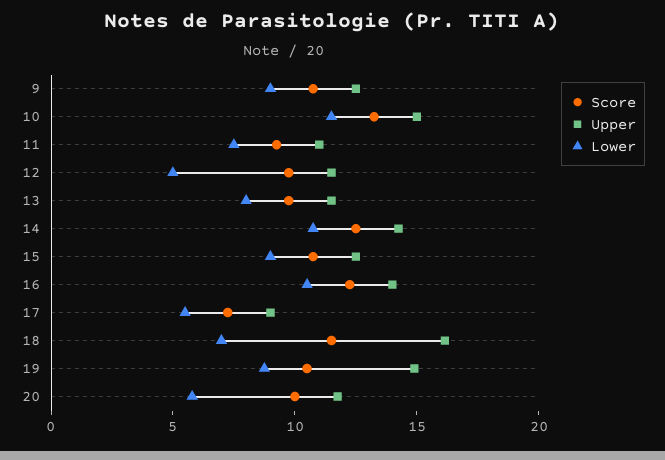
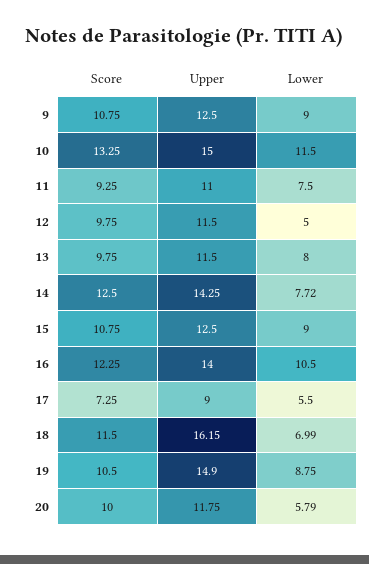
Lower, 14: 11 -> 7.72

